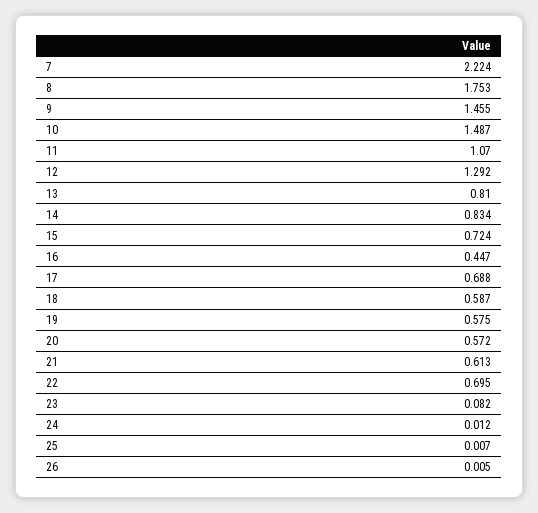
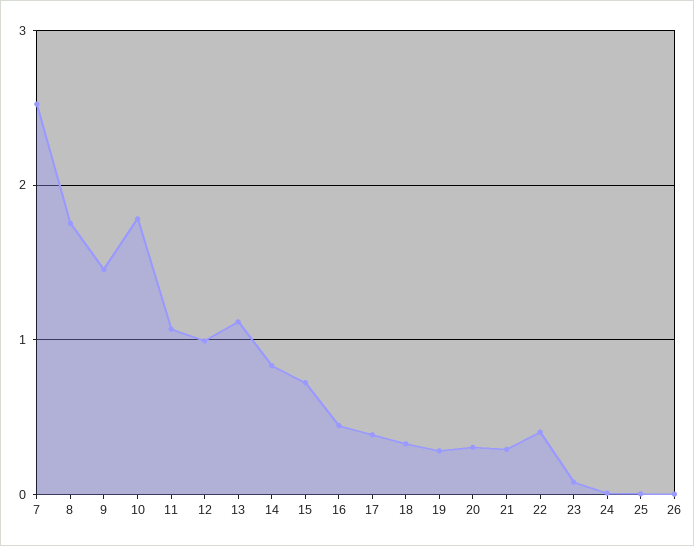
7: 2.224 -> 2.5
10: 1.487 -> 1.8
12: 1.292 -> 1
13: 0.81 -> 1.1
17: 0.688 -> 0.4
18: 0.587 -> 0.3
19: 0.575 -> 0.3
20: 0.572 -> 0.3
21: 0.613 -> 0.3
22: 0.695 -> 0.4

